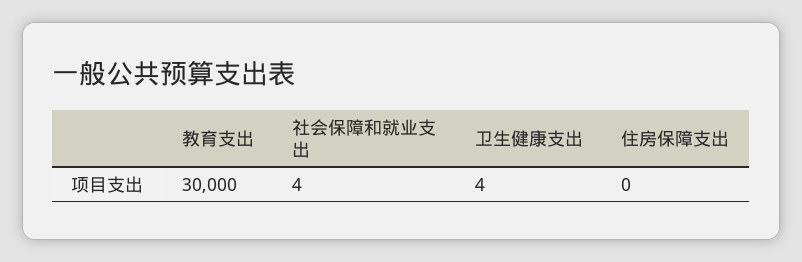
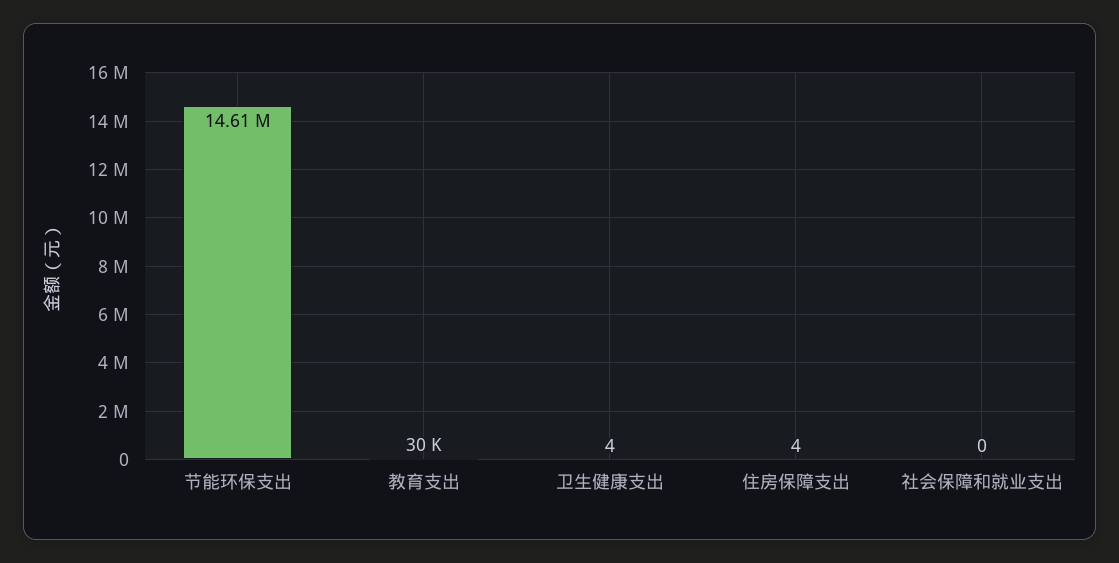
社会保障和就业支出: 4 -> 0
住房保障支出: 0 -> 4
节能环保支出: none -> 14610000

